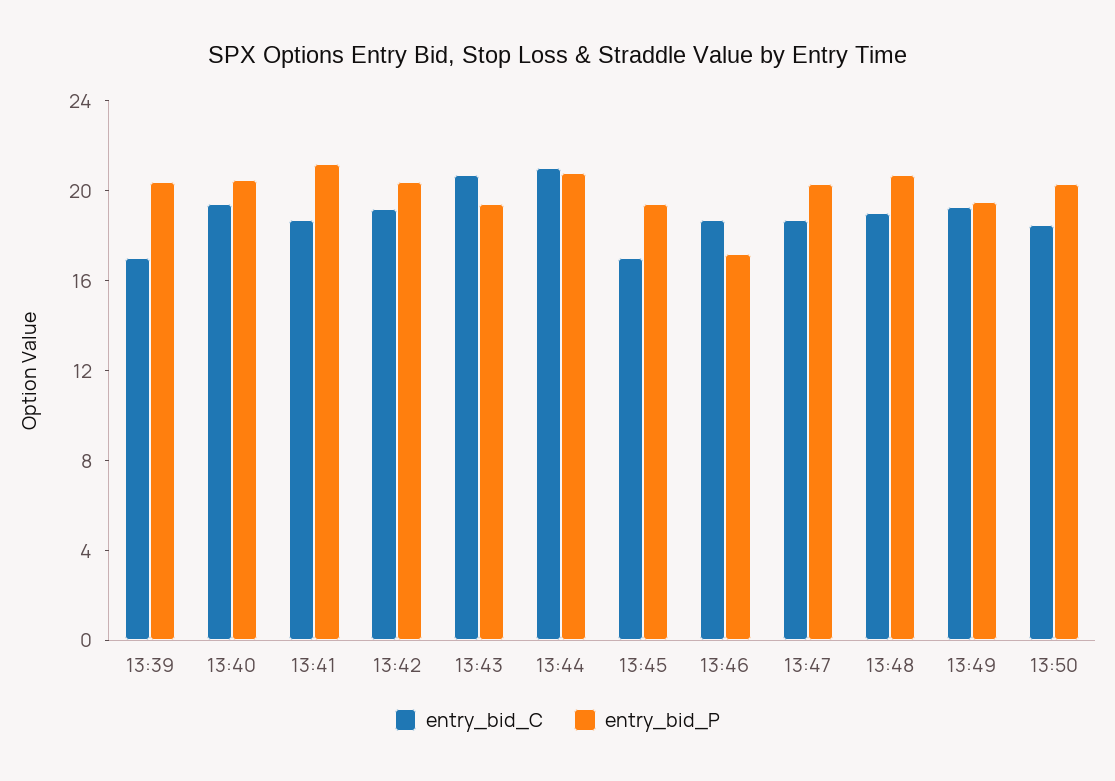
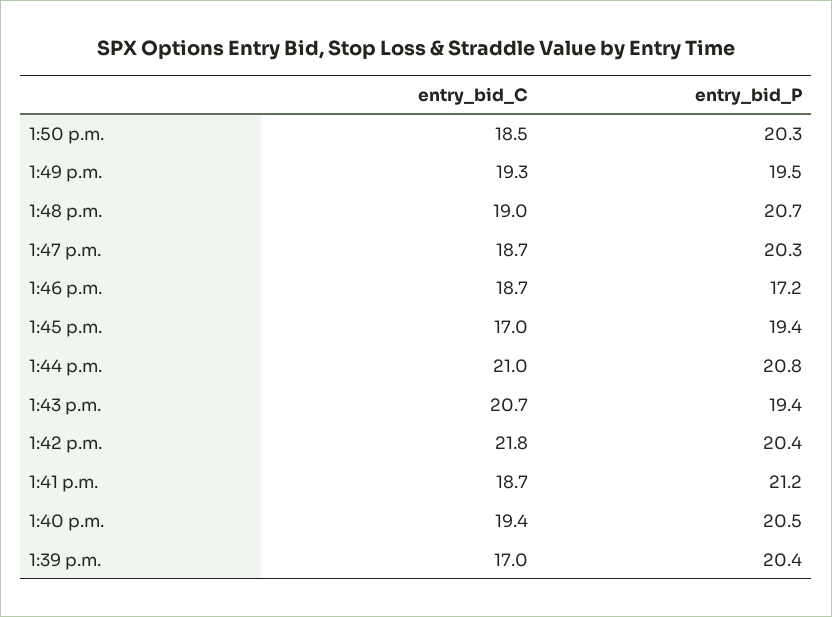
entry_bid_C, 13:42: 19 -> 21.8

